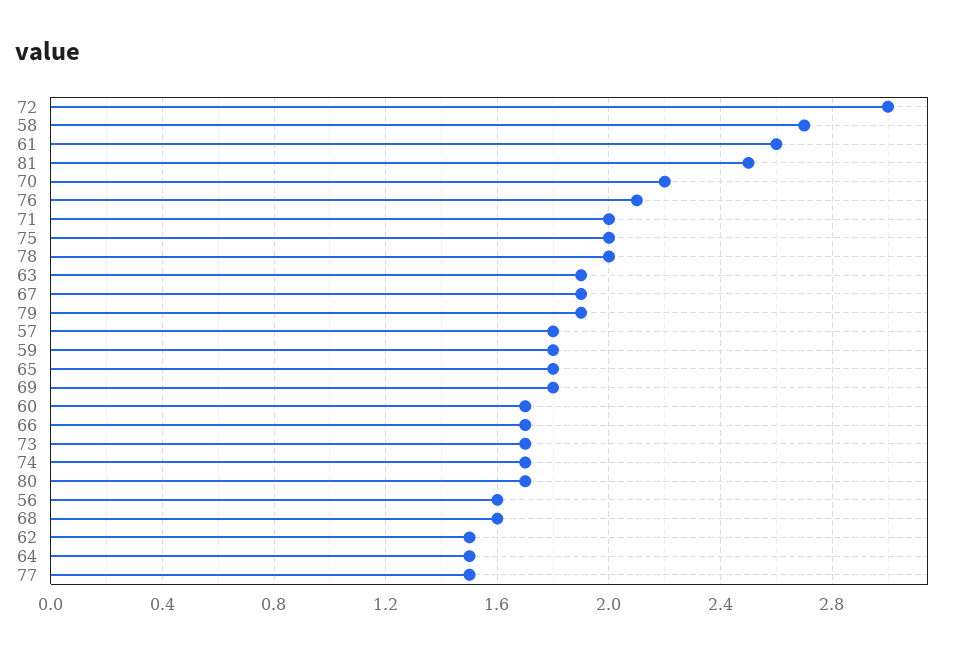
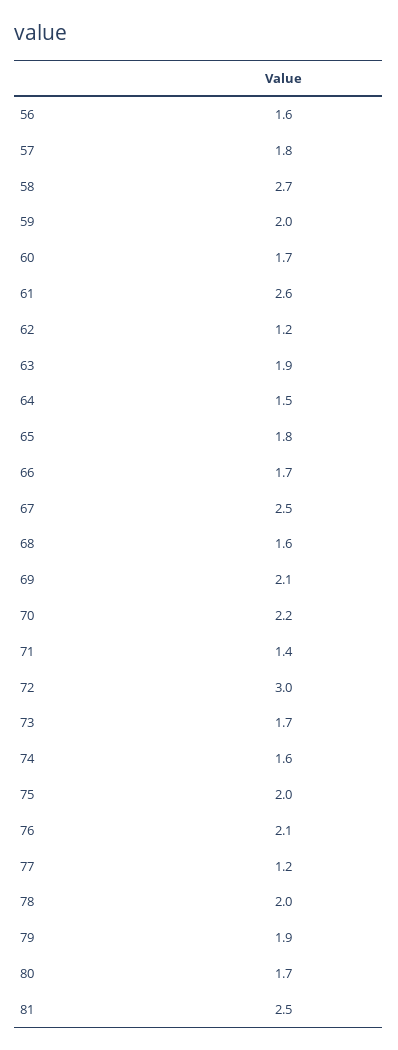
71: 2 -> 1.4
67: 1.9 -> 2.5
59: 1.8 -> 2
69: 1.8 -> 2.1
74: 1.7 -> 1.6
62: 1.5 -> 1.2
77: 1.5 -> 1.2

